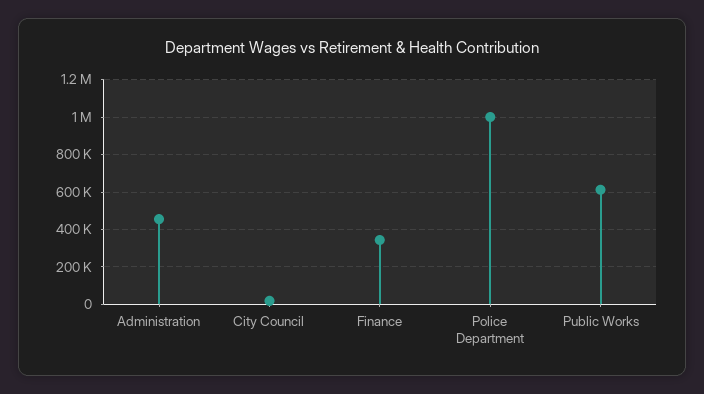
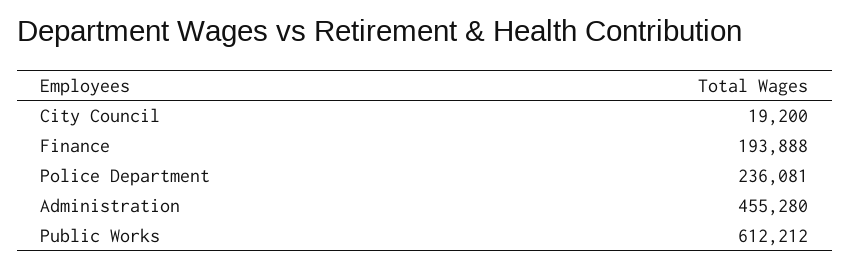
Finance: 350000 -> 193888
Police Department: 1000000 -> 236081

